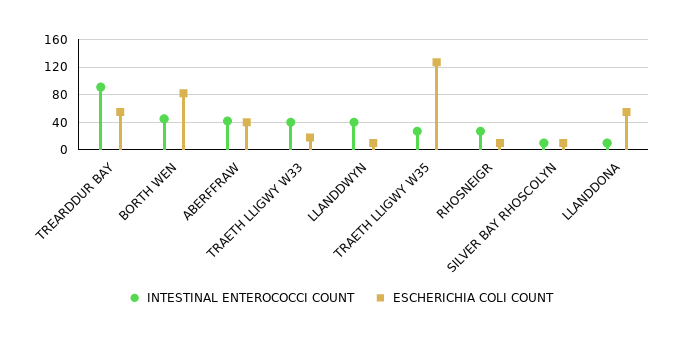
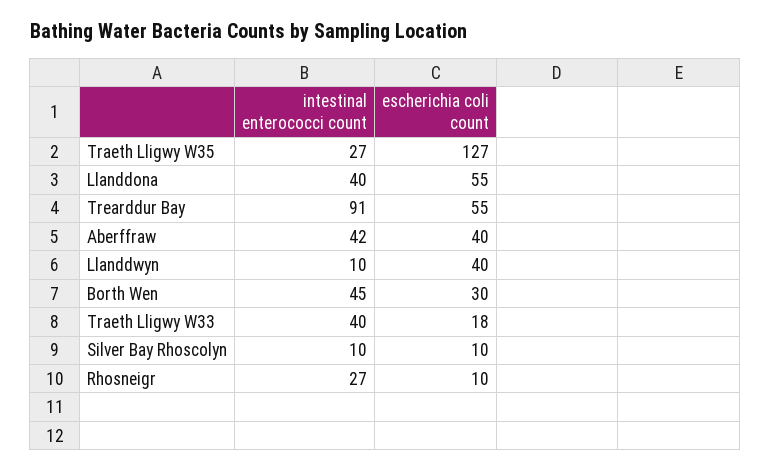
ESCHERICHIA COLI COUNT, BORTH WEN: 80 -> 30
INTESTINAL ENTEROCOCCI COUNT, LLANDDWYN: 40 -> 10
ESCHERICHIA COLI COUNT, LLANDDWYN: 10 -> 40
INTESTINAL ENTEROCOCCI COUNT, LLANDDONA: 10 -> 40

